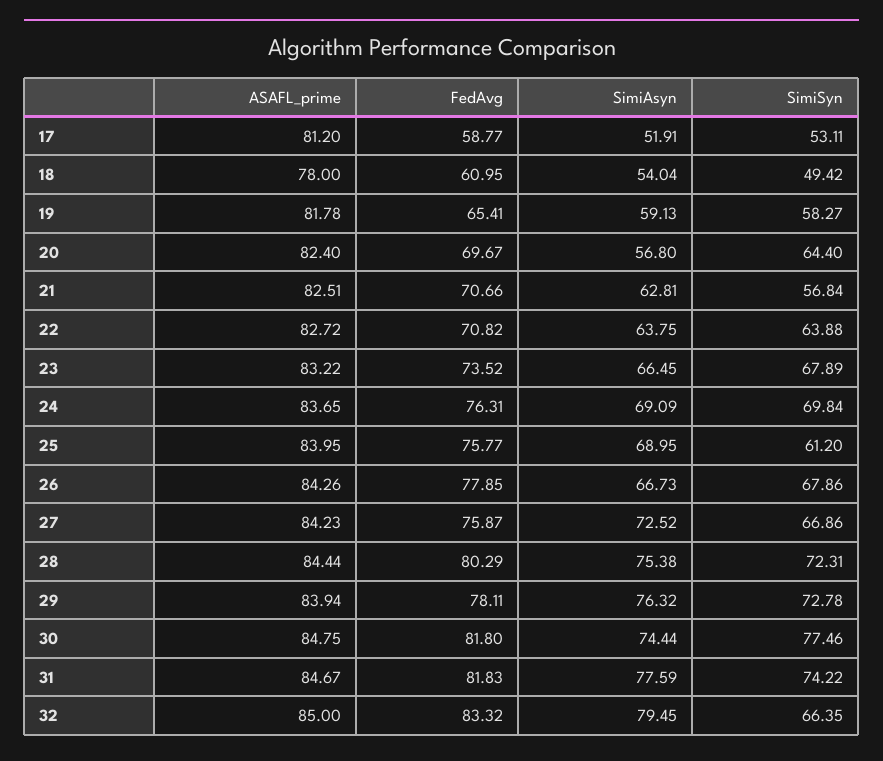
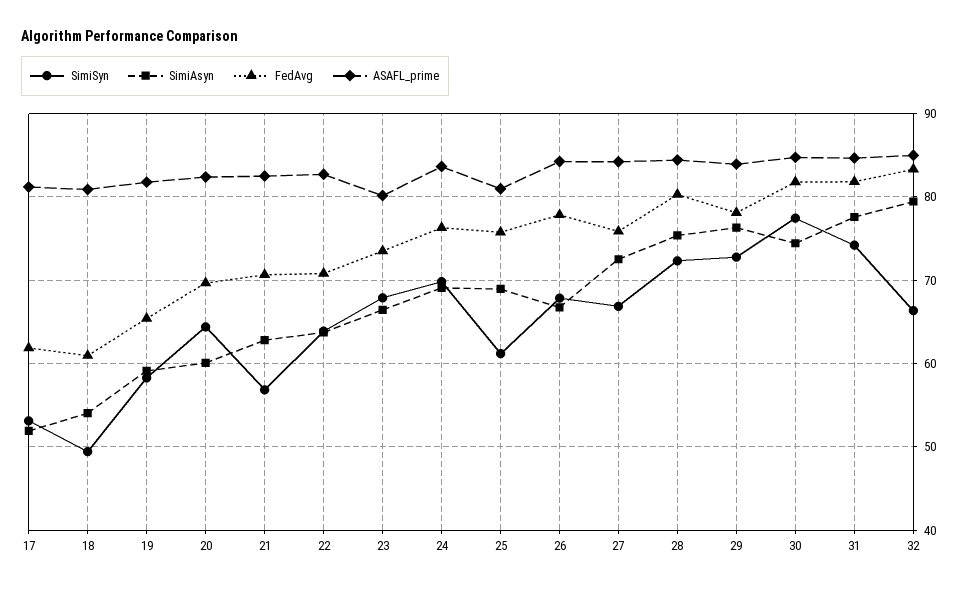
FedAvg, 17: 58.77 -> 62
ASAFL_prime, 18: 78 -> 81
SimiAsyn, 20: 56.8 -> 60
ASAFL_prime, 23: 83.22 -> 80
ASAFL_prime, 25: 83.95 -> 81

